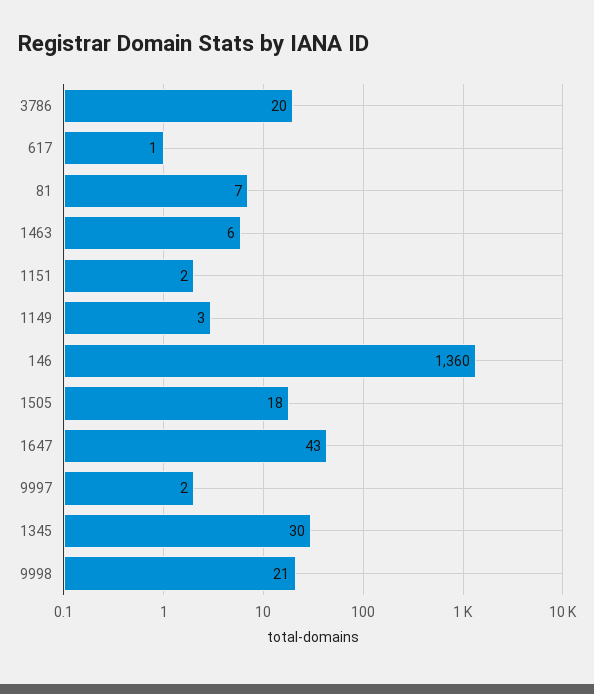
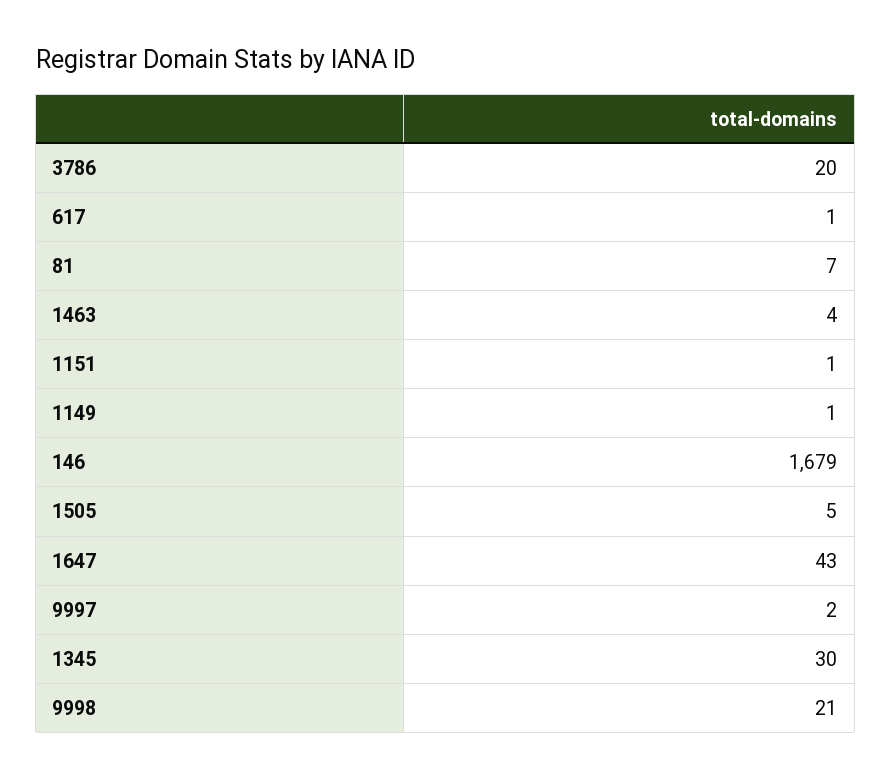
1463: 6 -> 4
1151: 2 -> 1
1149: 3 -> 1
146: 1360 -> 1679
1505: 18 -> 5

